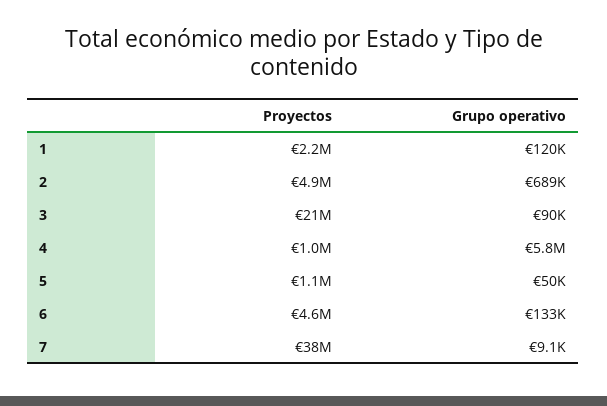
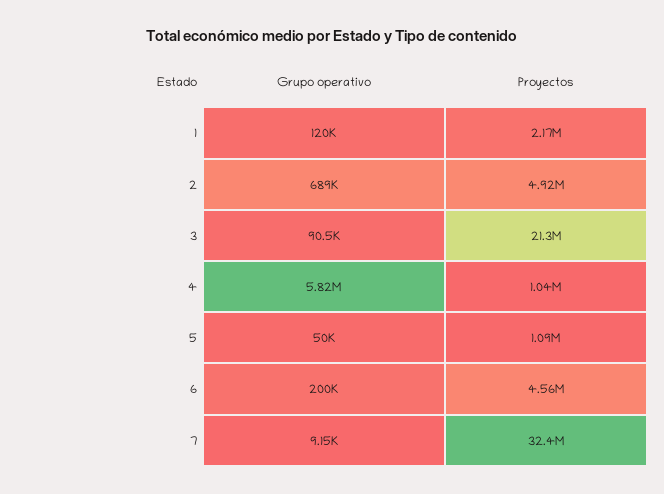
Grupo operativo, 6: 133000 -> 200000
Proyectos, 7: 38000000 -> 32400000

